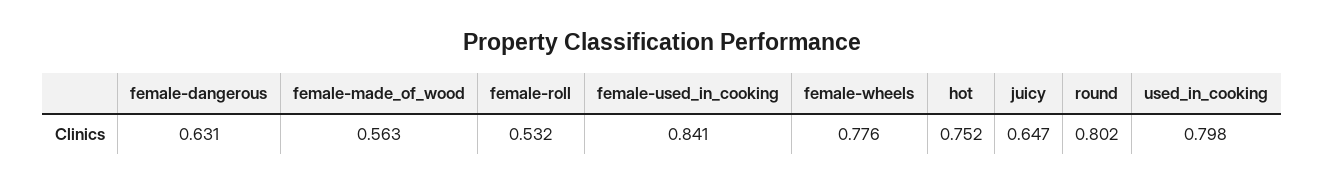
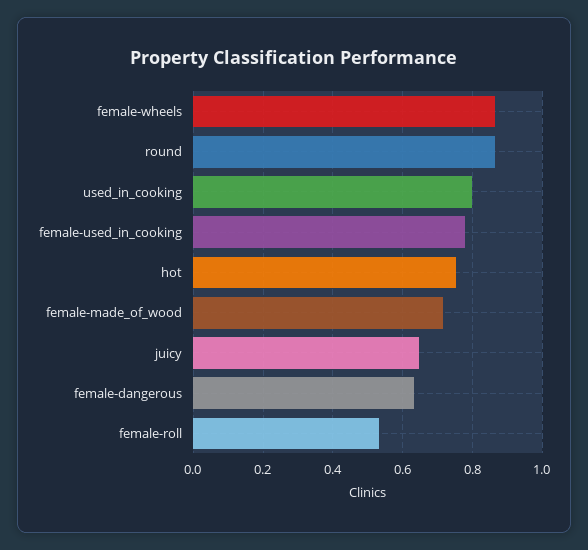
female-made_of_wood: 0.563 -> 0.72
female-used_in_cooking: 0.841 -> 0.78
female-wheels: 0.776 -> 0.86
round: 0.802 -> 0.86

